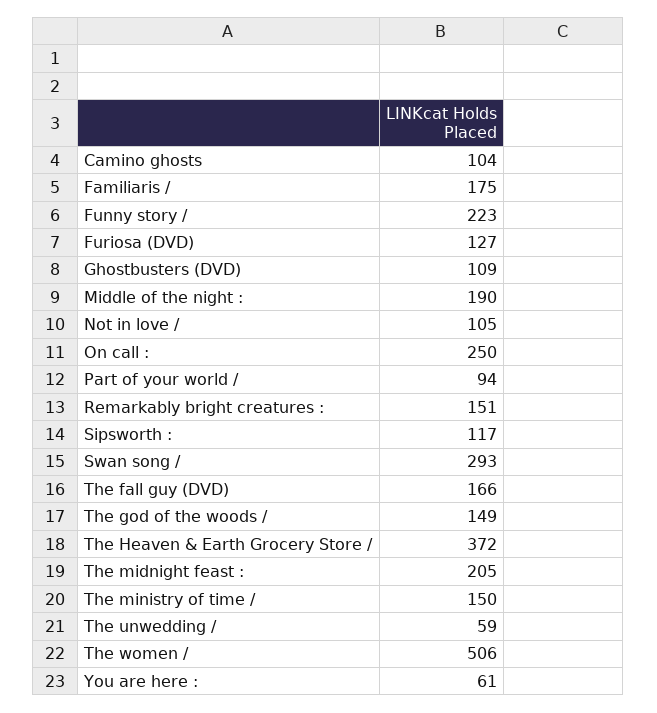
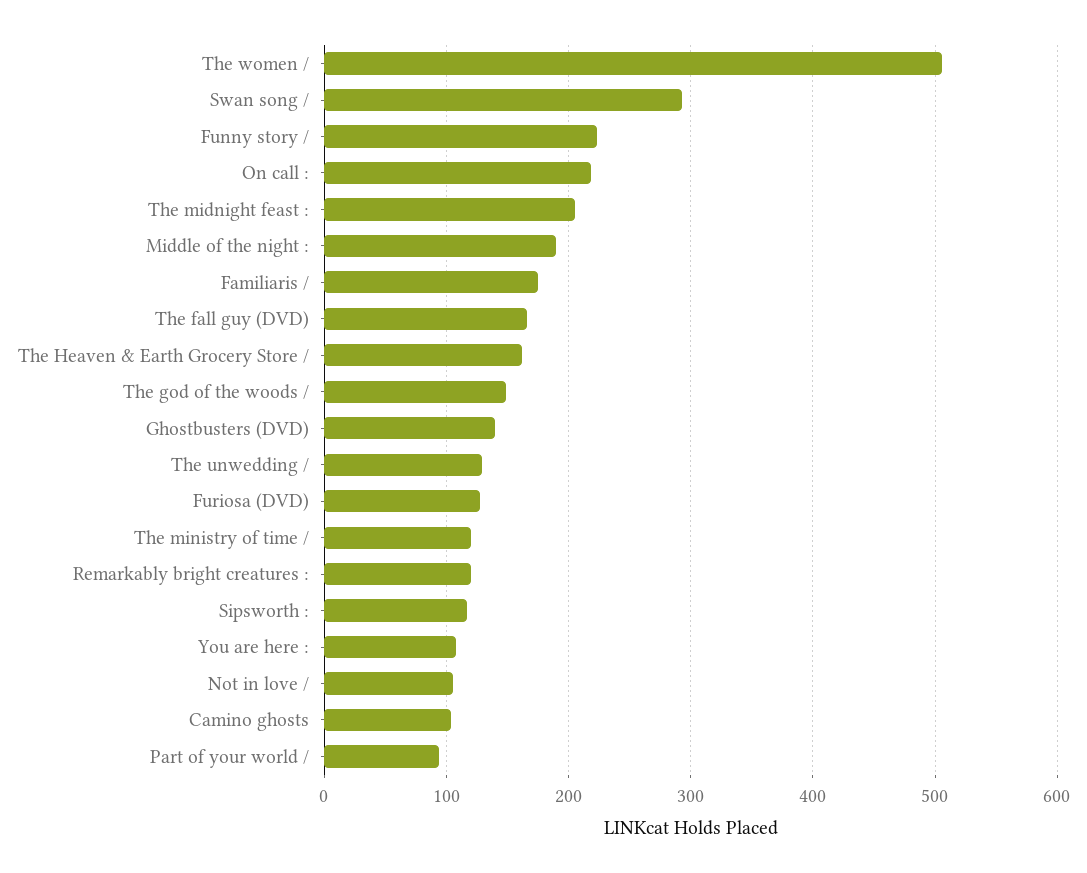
Ghostbusters (DVD): 109 -> 140
On call :: 250 -> 220
Remarkably bright creatures :: 151 -> 120
The Heaven & Earth Grocery Store /: 372 -> 160
The ministry of time /: 150 -> 120
The unwedding /: 59 -> 130
You are here :: 61 -> 110

